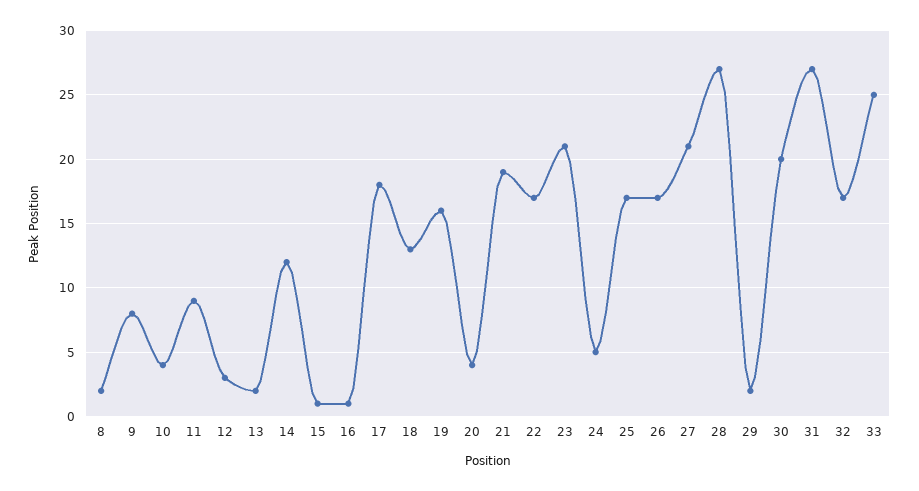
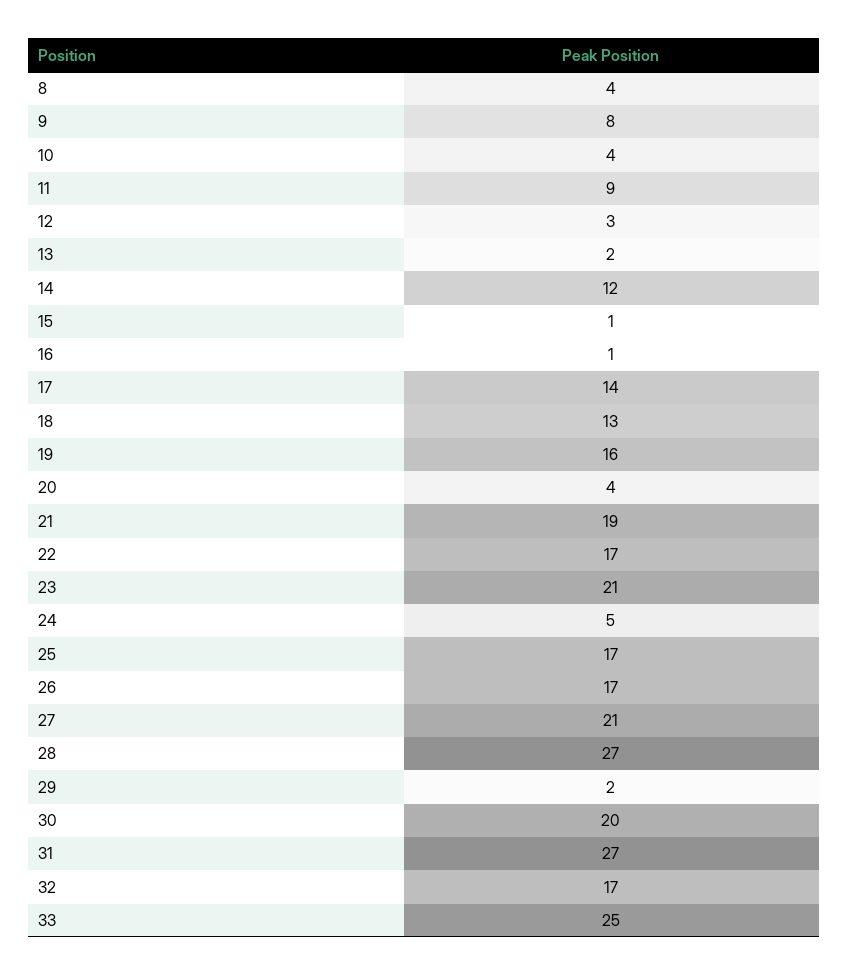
8: 2 -> 4
17: 18 -> 14

